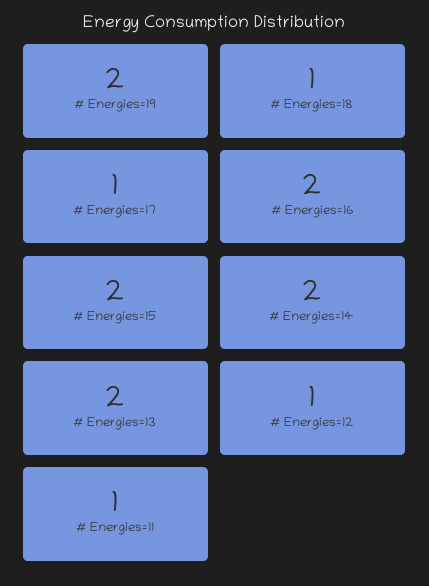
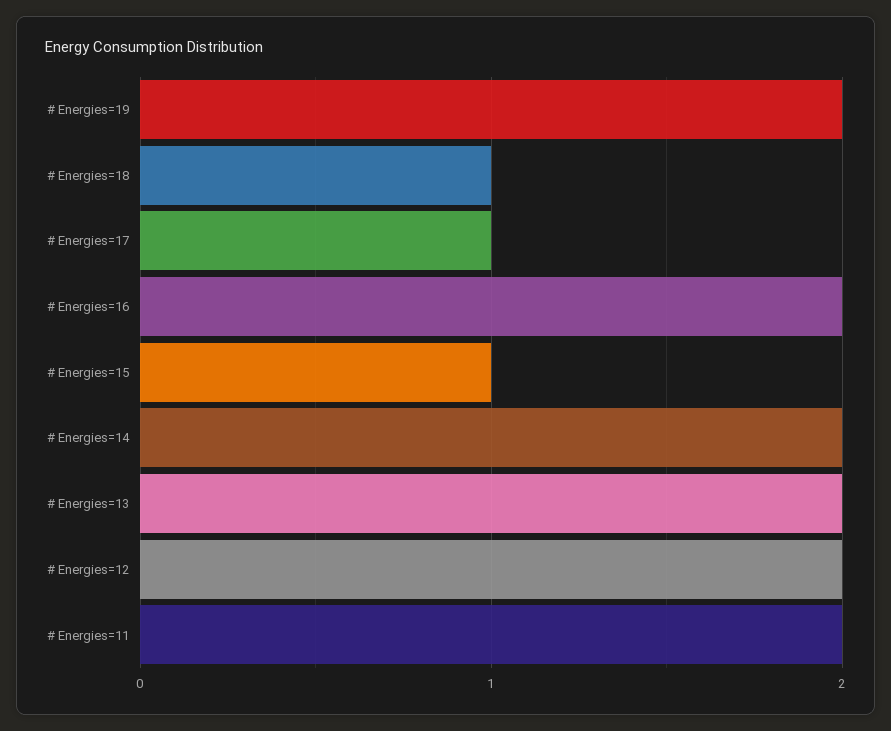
# Energies=15: 2 -> 1
# Energies=12: 1 -> 2
# Energies=11: 1 -> 2

